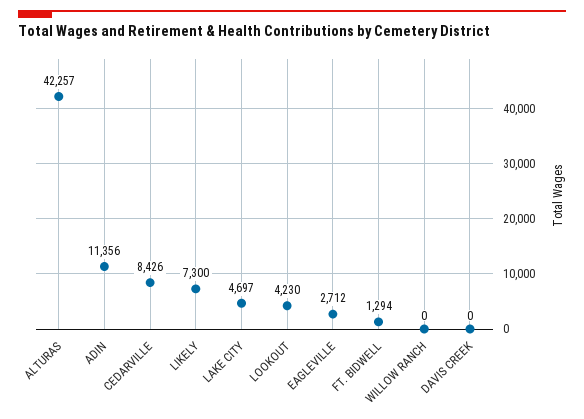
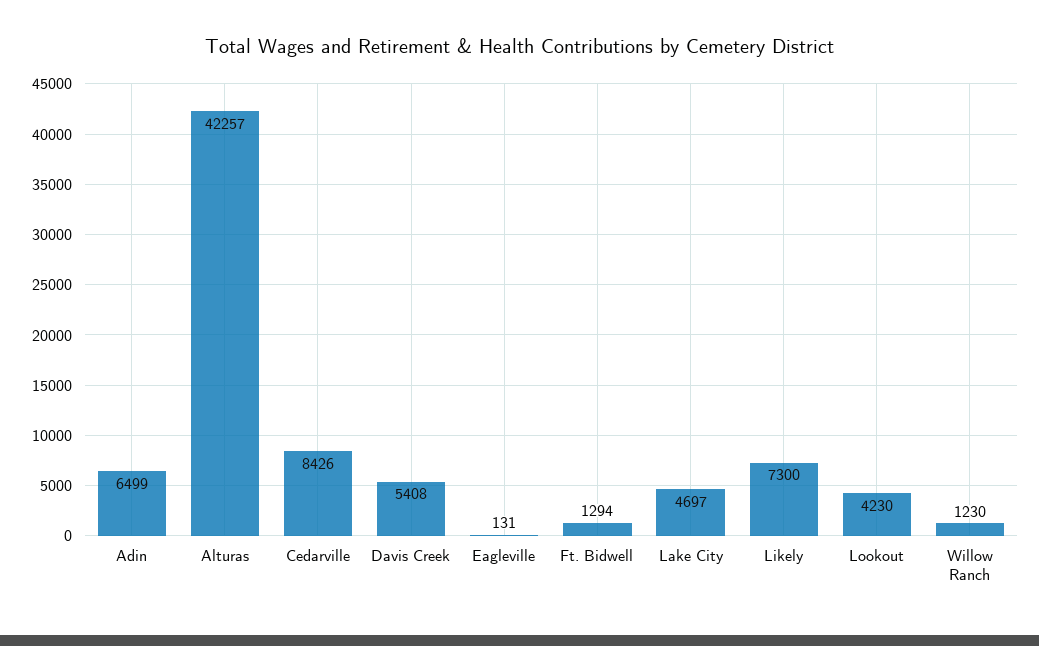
ADIN: 11356 -> 6499
EAGLEVILLE: 2712 -> 131
WILLOW RANCH: 0 -> 1230
DAVIS CREEK: 0 -> 5408

